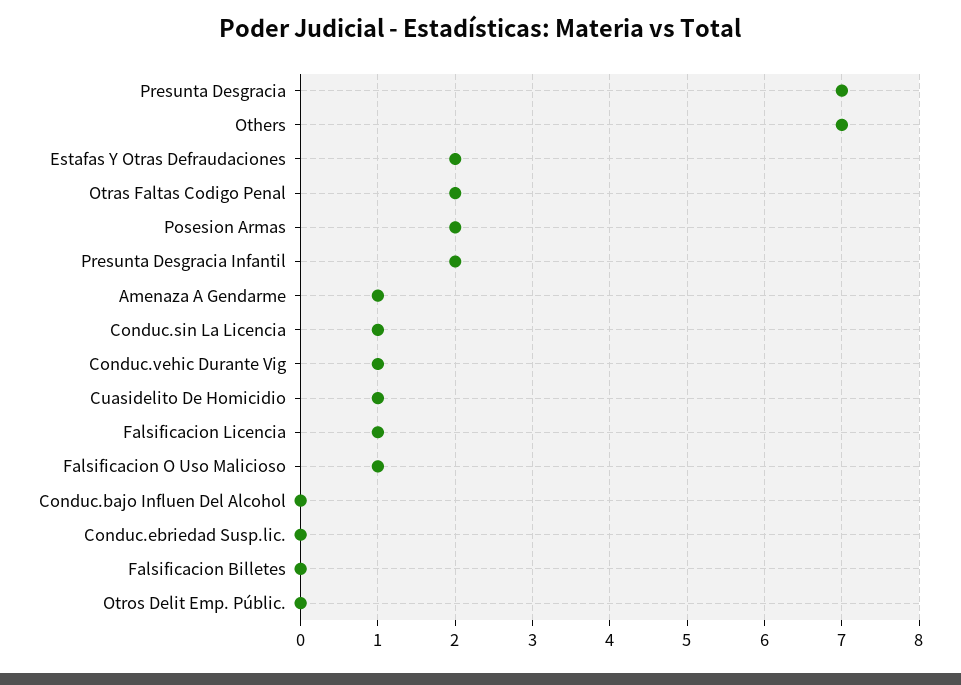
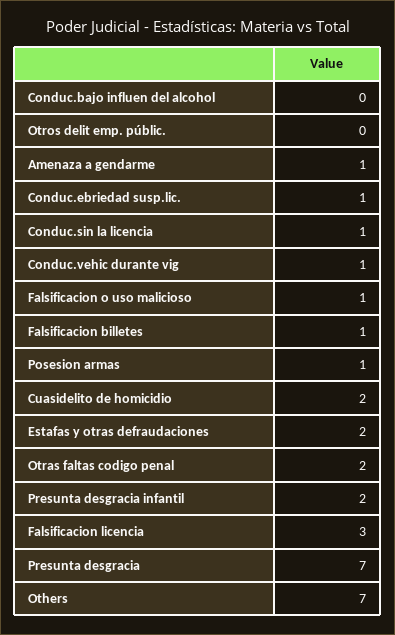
Posesion Armas: 2 -> 1
Cuasidelito De Homicidio: 1 -> 2
Falsificacion Licencia: 1 -> 3
Conduc.ebriedad Susp.lic.: 0 -> 1
Falsificacion Billetes: 0 -> 1

